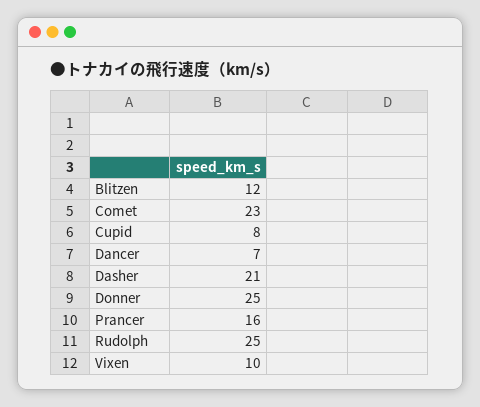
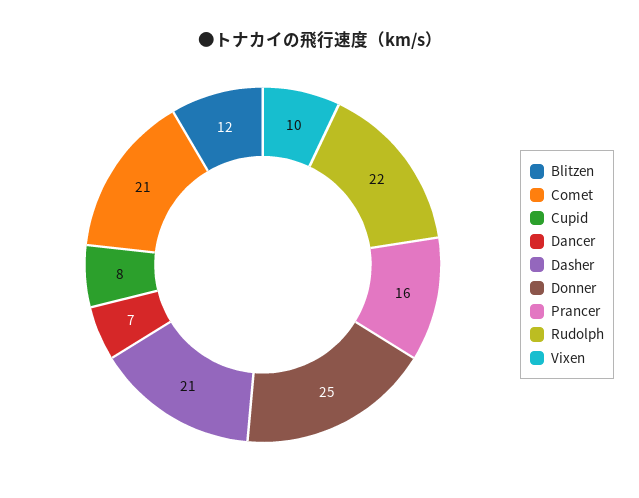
Comet: 23 -> 21
Rudolph: 25 -> 22

